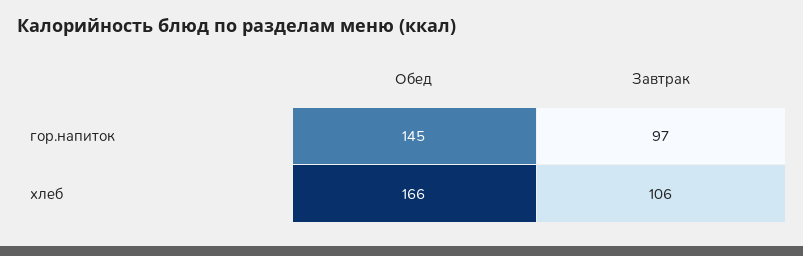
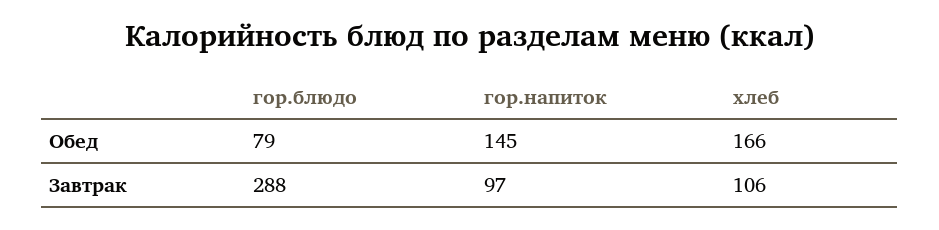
Обед, гор.блюдо: none -> 79
Завтрак, гор.блюдо: none -> 288

